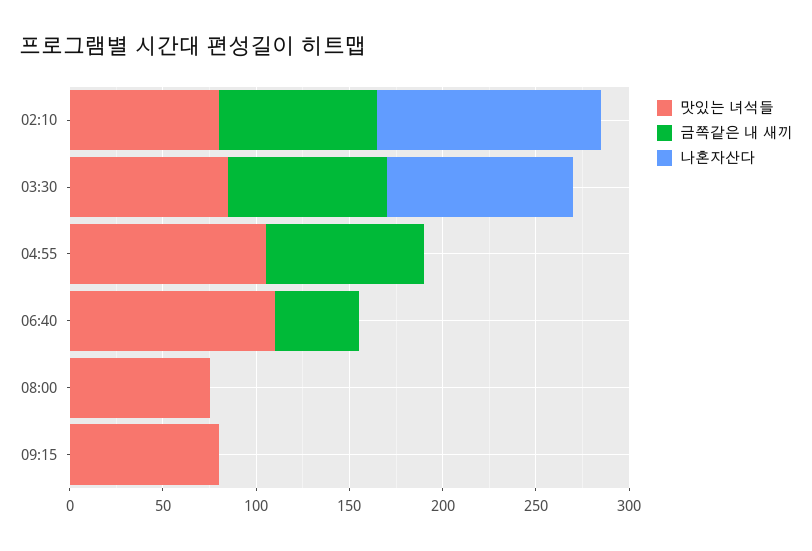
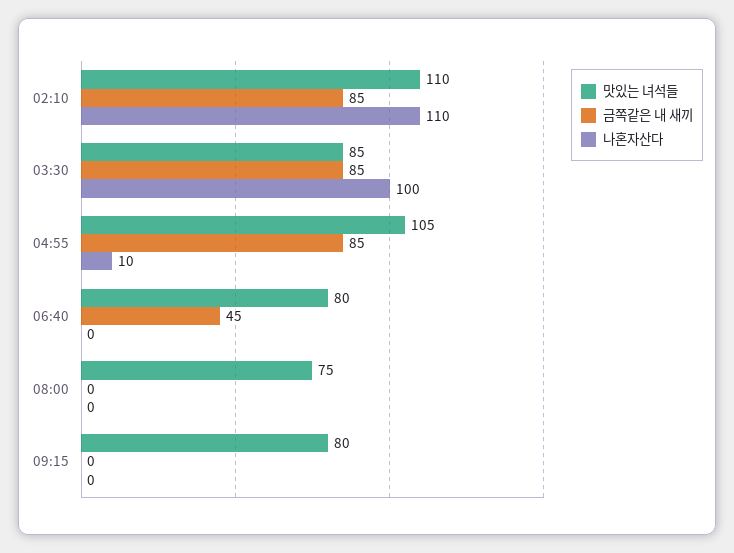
맛있는 녀석들, 02:10: 80 -> 110
나혼자산다, 02:10: 120 -> 110
나혼자산다, 04:55: 0 -> 10
맛있는 녀석들, 06:40: 110 -> 80

